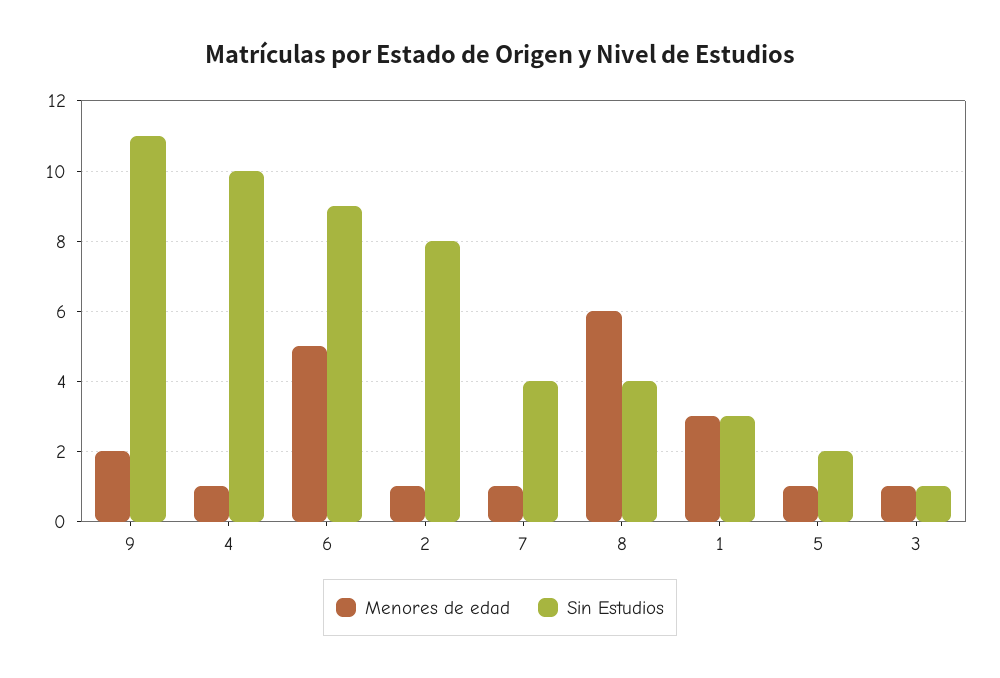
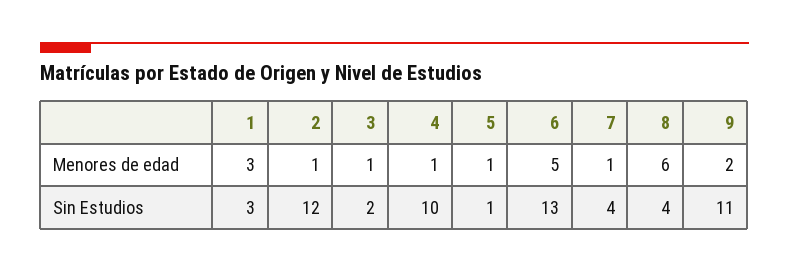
Sin Estudios, 6: 9 -> 13
Sin Estudios, 2: 8 -> 12
Sin Estudios, 5: 2 -> 1
Sin Estudios, 3: 1 -> 2

